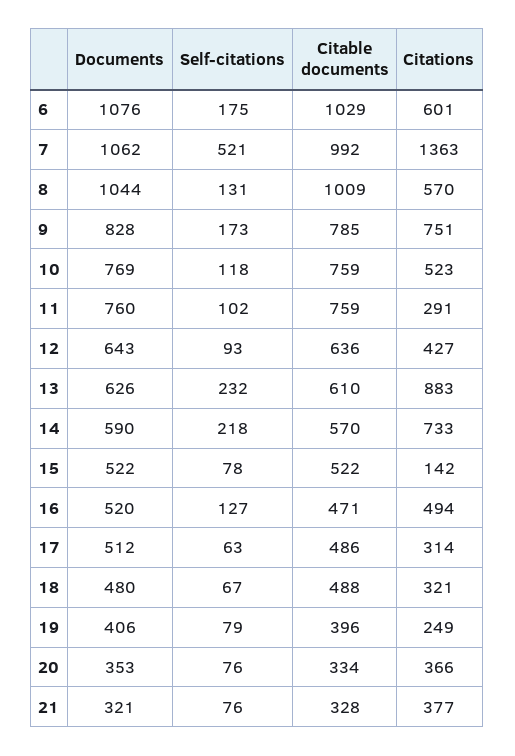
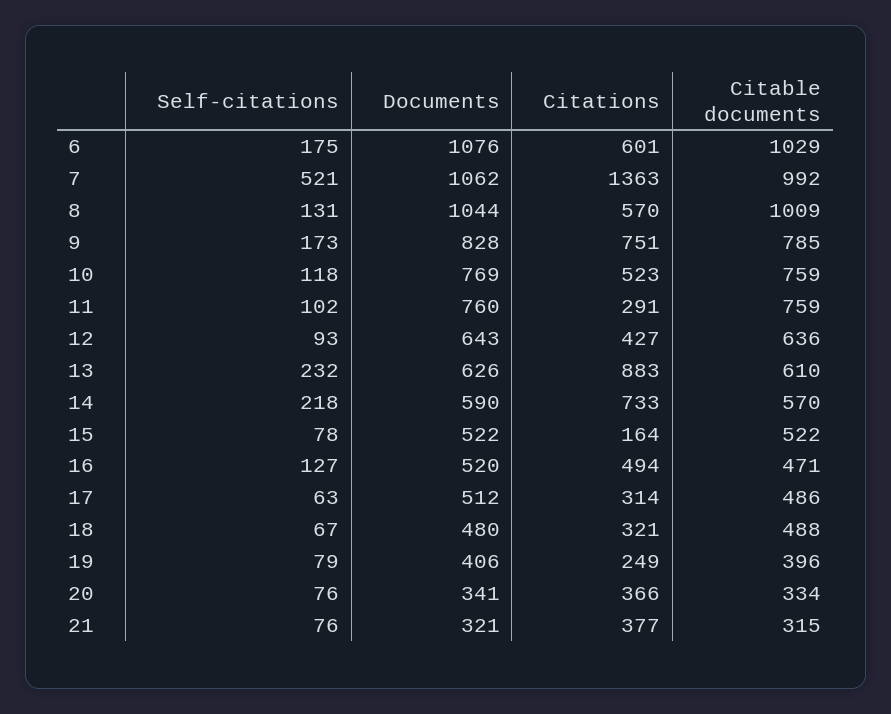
Citations, 15: 142 -> 164
Documents, 20: 353 -> 341
Citable documents, 21: 328 -> 315

